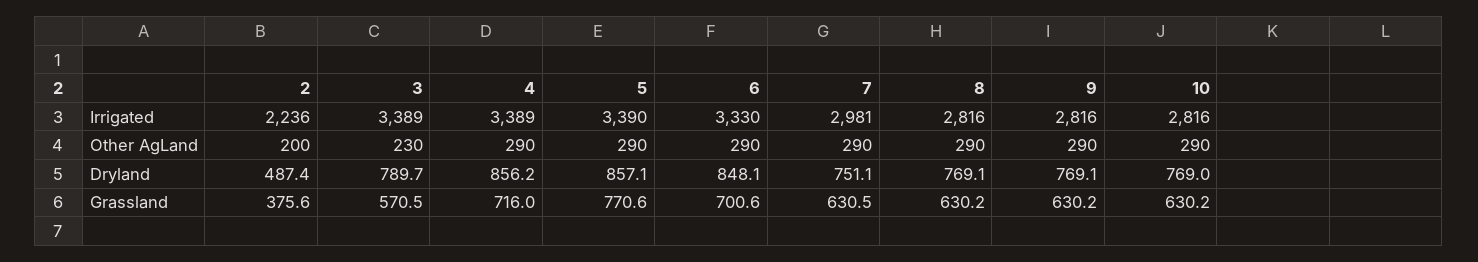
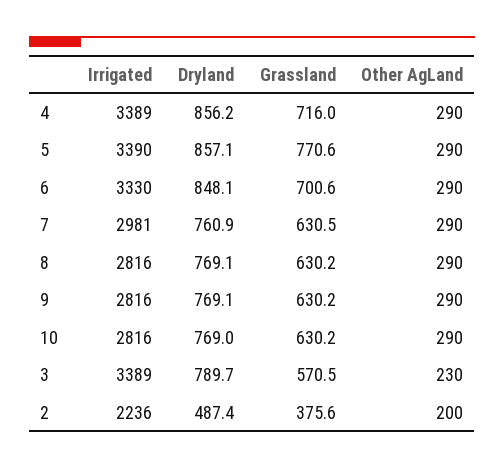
7, Dryland: 751.1 -> 760.9

